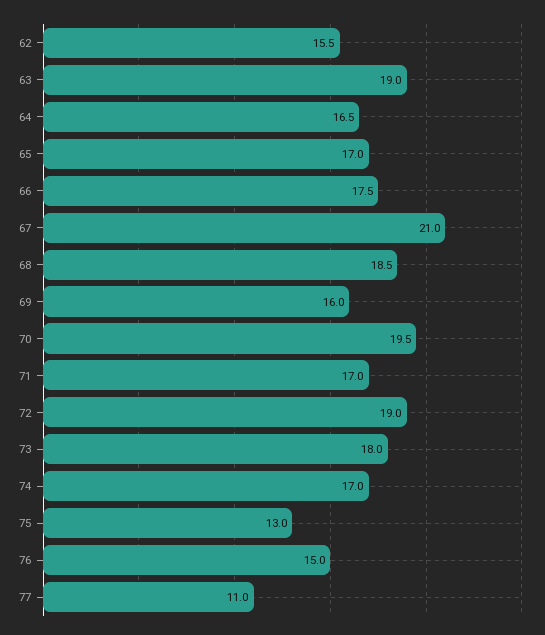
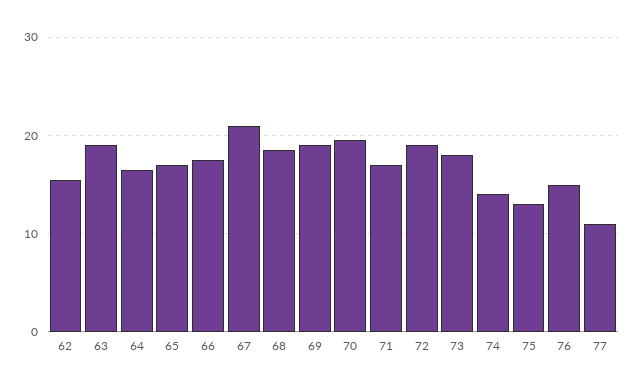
69: 16 -> 19
74: 17 -> 14

